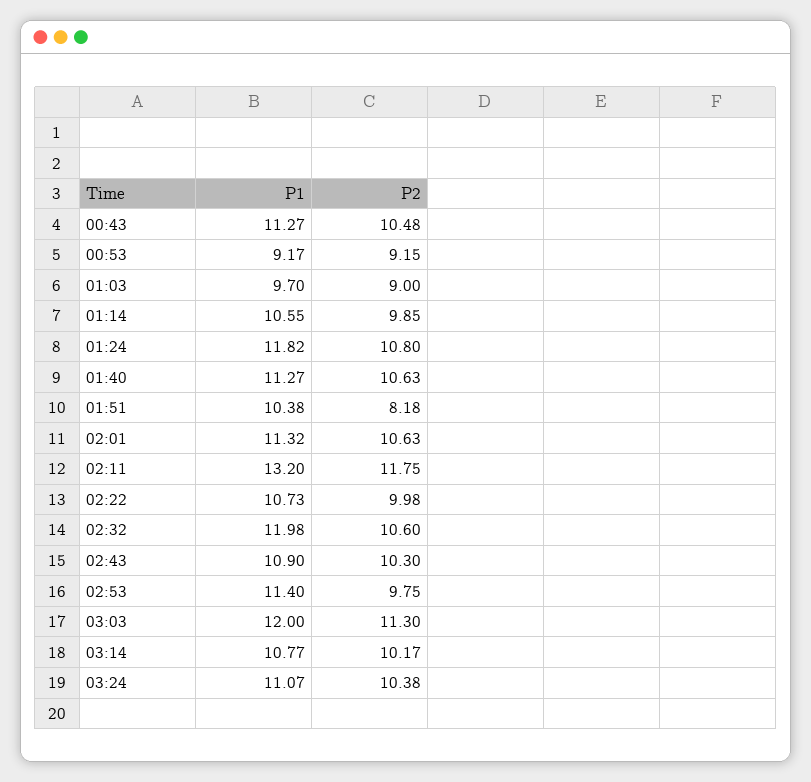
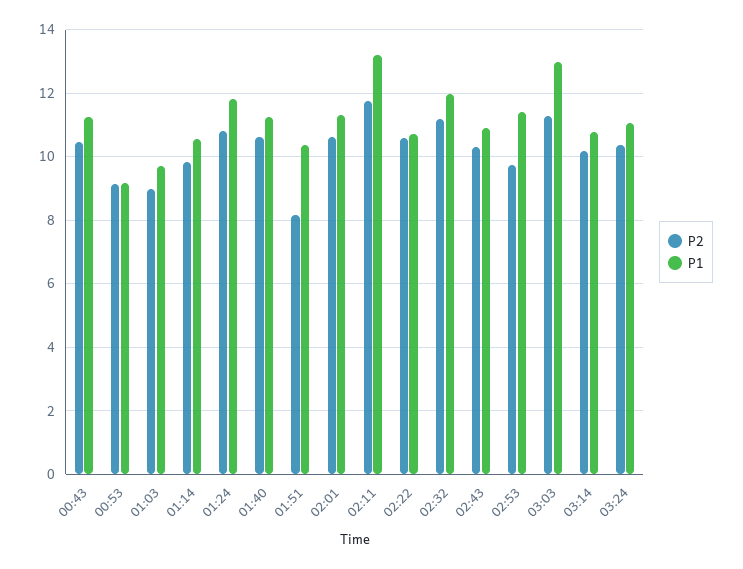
P2, 02:22: 9.98 -> 10.6
P2, 02:32: 10.6 -> 11.2
P1, 03:03: 12 -> 13

